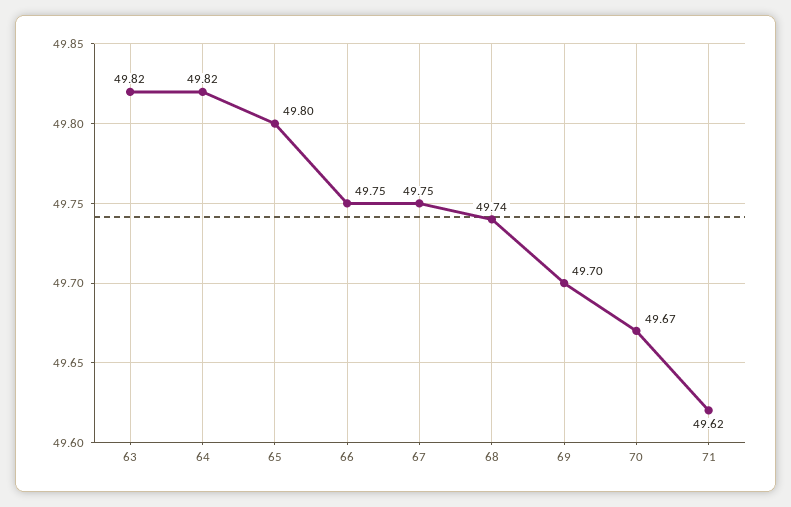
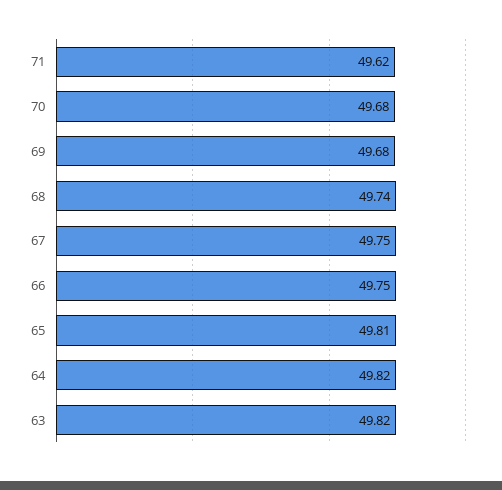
65: 49.8 -> 49.81
69: 49.7 -> 49.68
70: 49.67 -> 49.68

